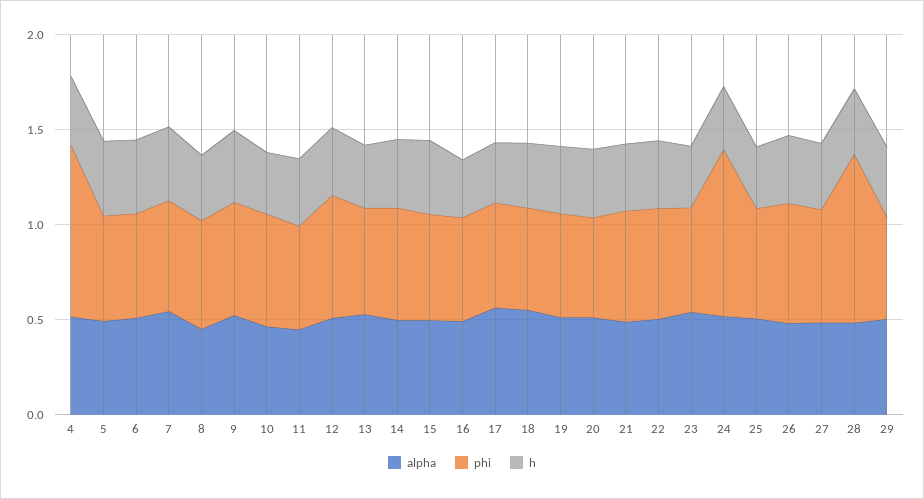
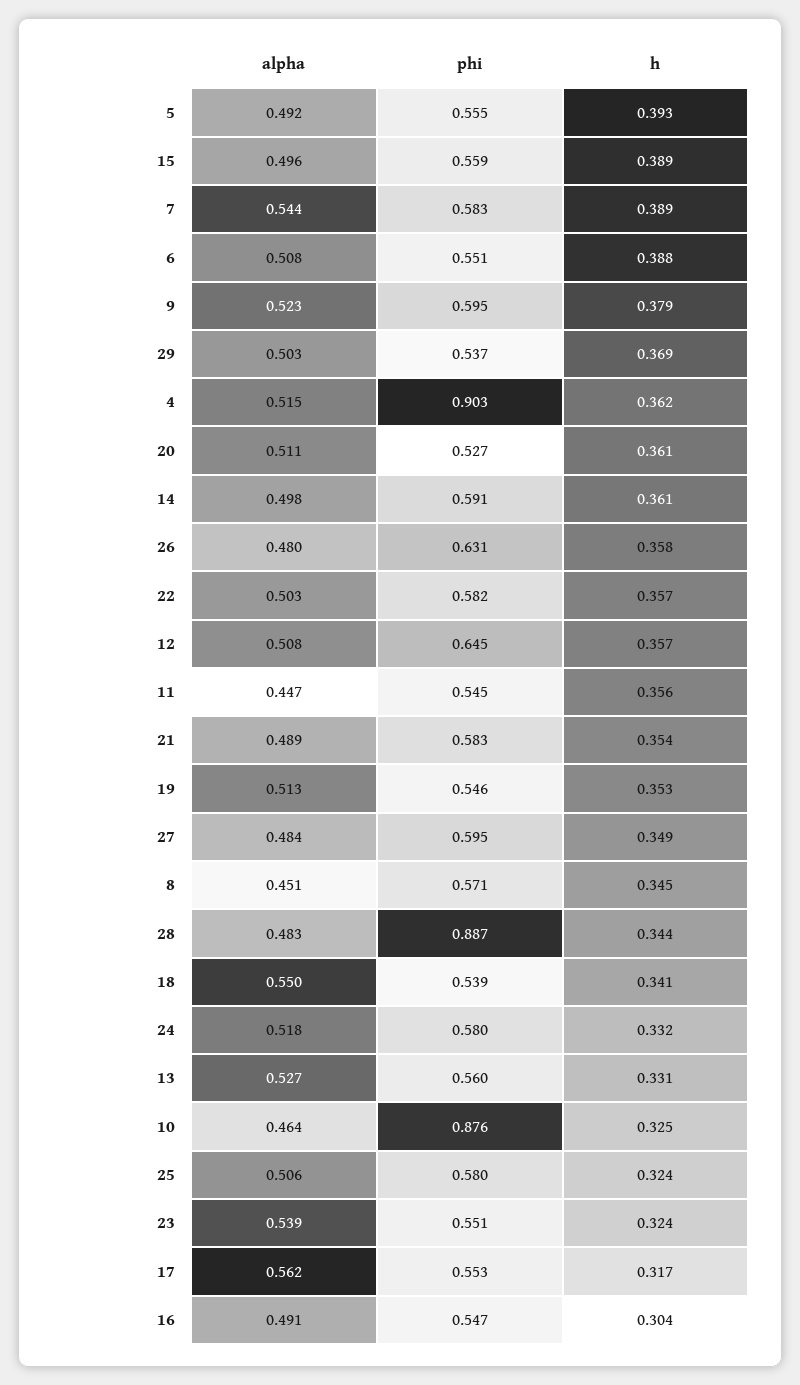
phi, 10: 0.6 -> 0.876
phi, 24: 0.9 -> 0.58

